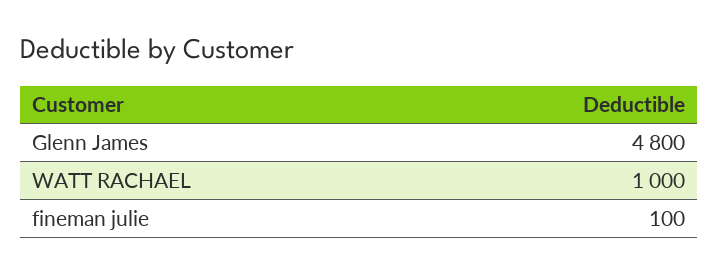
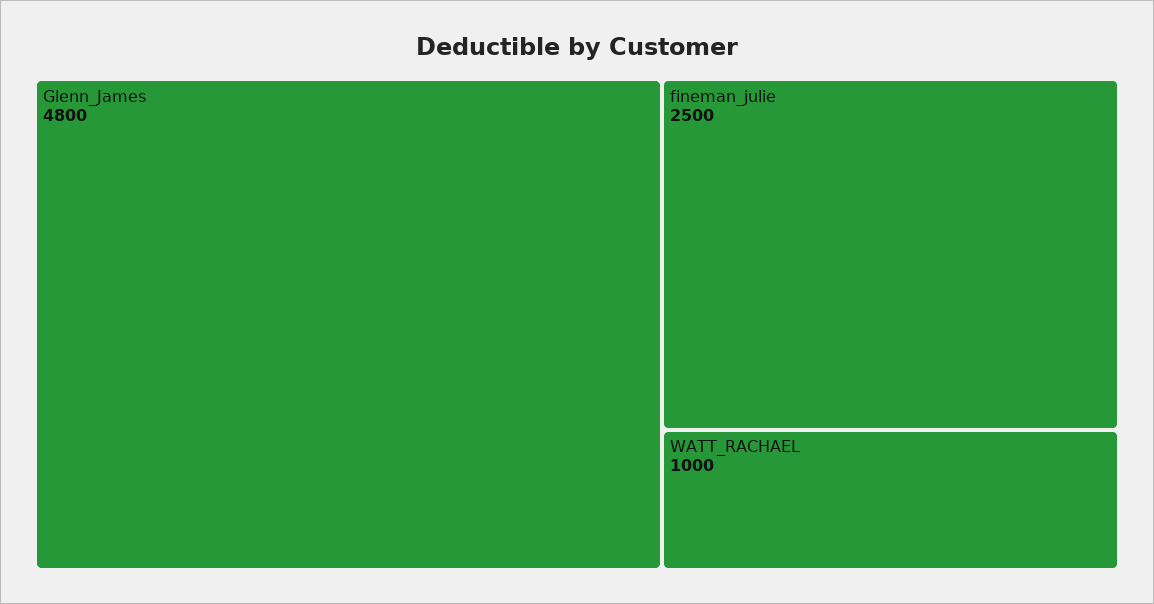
fineman julie: 100 -> 2500

